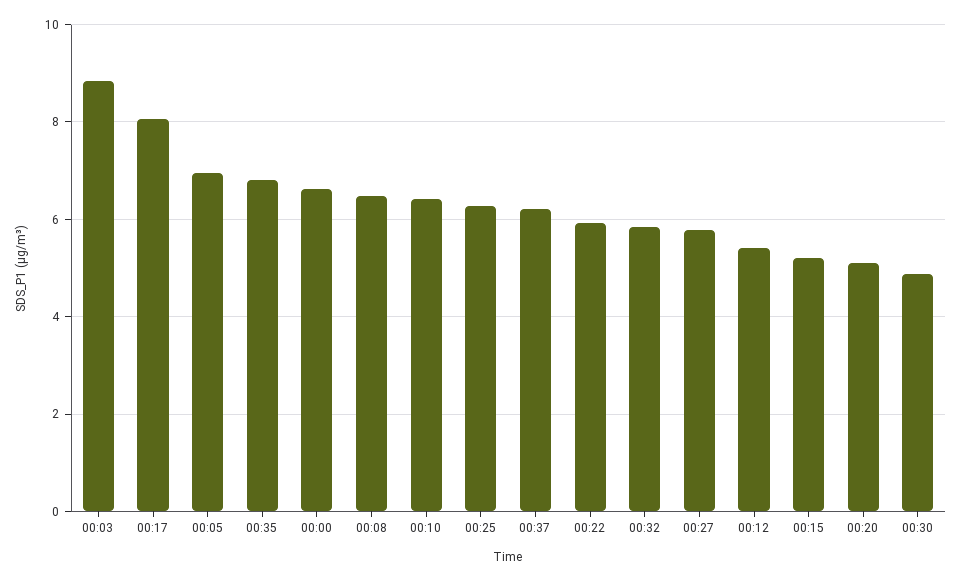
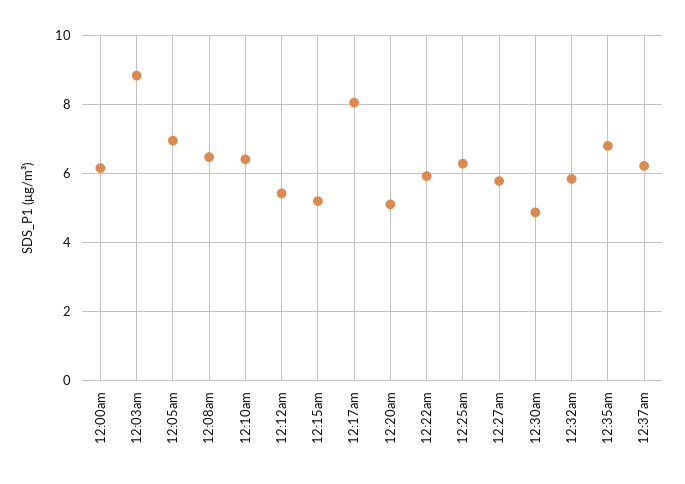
00:00: 6.6 -> 6.2

